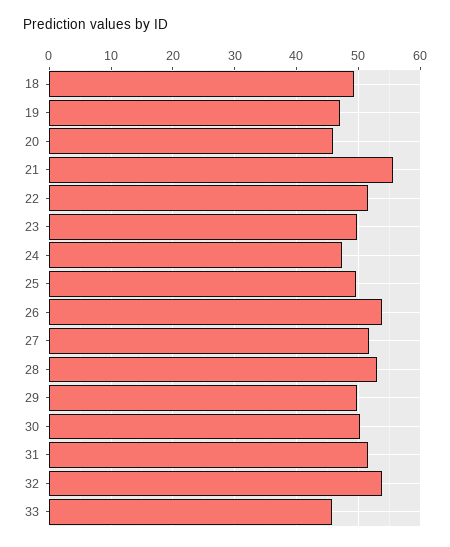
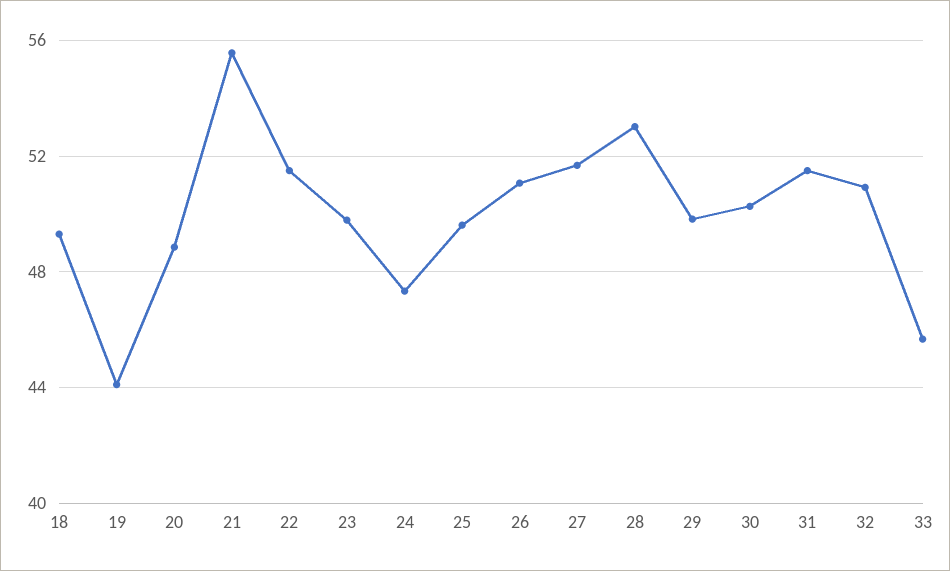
19: 47 -> 44
20: 46 -> 49
26: 54 -> 51
32: 54 -> 51

